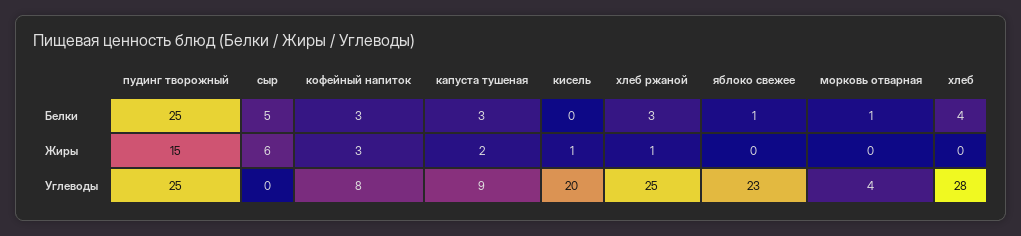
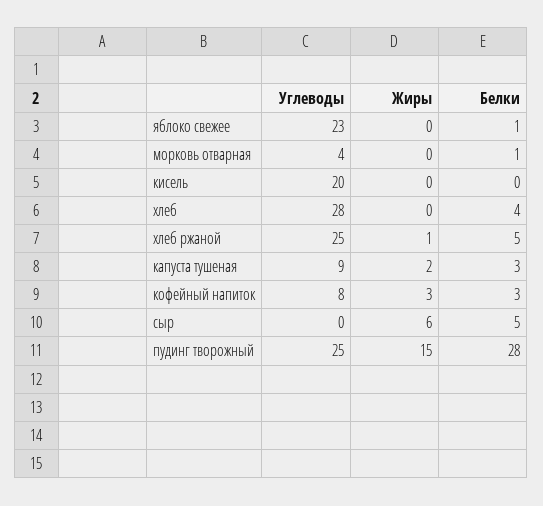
пудинг творожный, Белки: 25 -> 28
хлеб ржаной, Белки: 3 -> 5
кисель, Жиры: 1 -> 0

